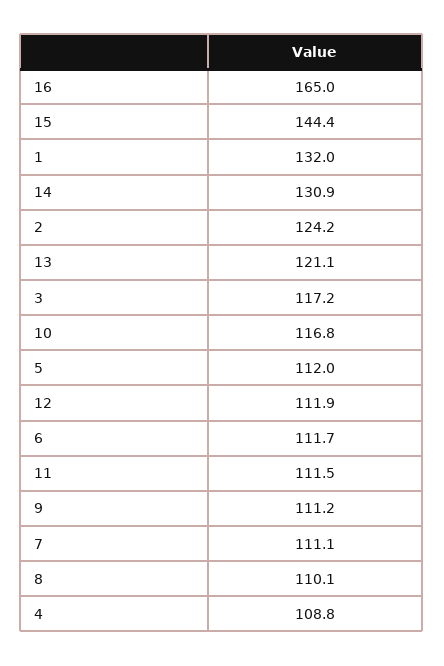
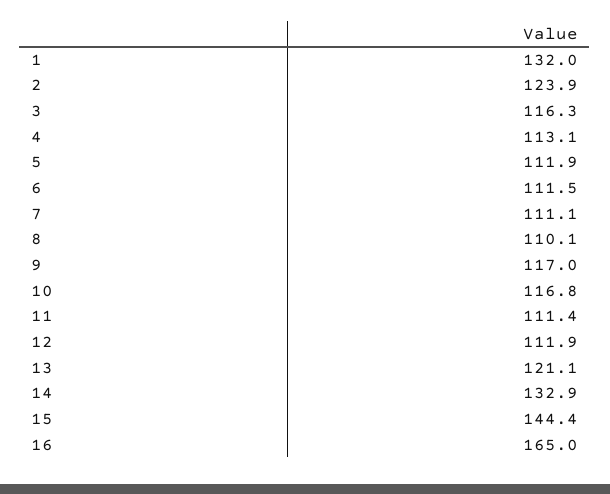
14: 130.9 -> 132.9
2: 124.2 -> 123.9
3: 117.2 -> 116.3
5: 112 -> 111.9
6: 111.7 -> 111.5
11: 111.5 -> 111.4
9: 111.2 -> 117
4: 108.8 -> 113.1

